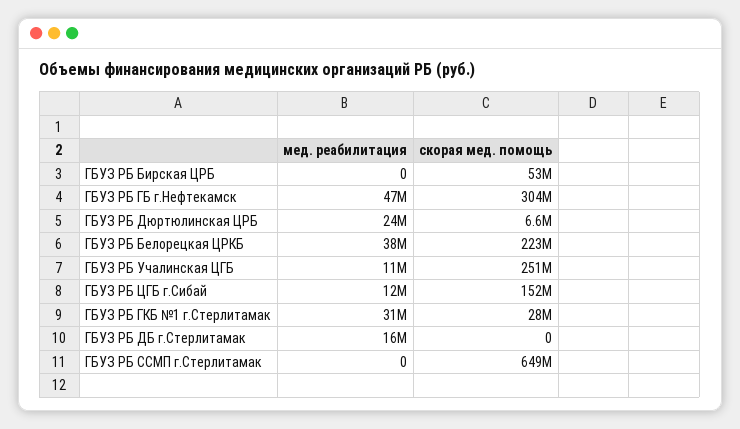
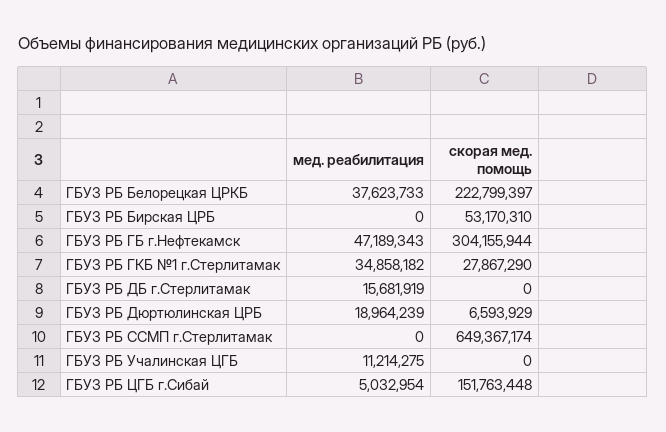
мед. реабилитация, ГБУЗ РБ Дюртюлинская ЦРБ: 24000000 -> 18964239
скорая мед. помощь, ГБУЗ РБ Учалинская ЦГБ: 251000000 -> 0
мед. реабилитация, ГБУЗ РБ ЦГБ г.Сибай: 12000000 -> 5032954
мед. реабилитация, ГБУЗ РБ ГКБ №1 г.Стерлитамак: 31000000 -> 34858182

